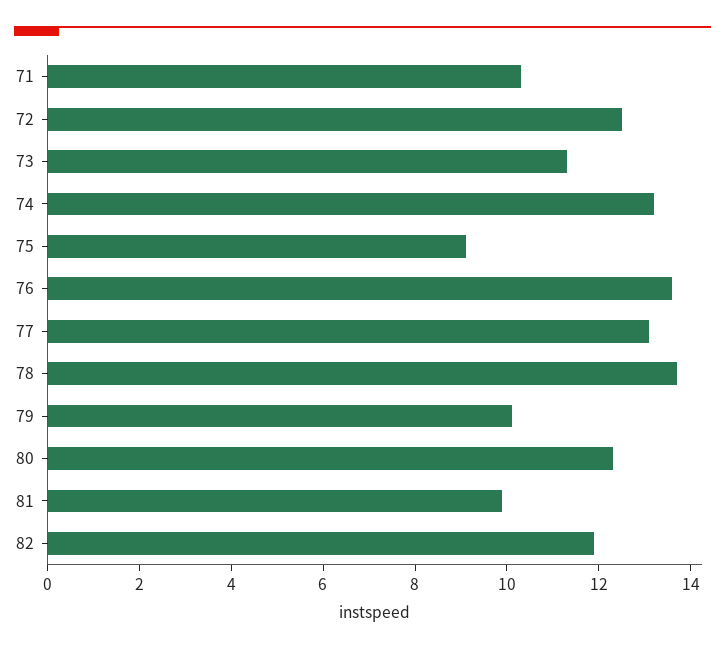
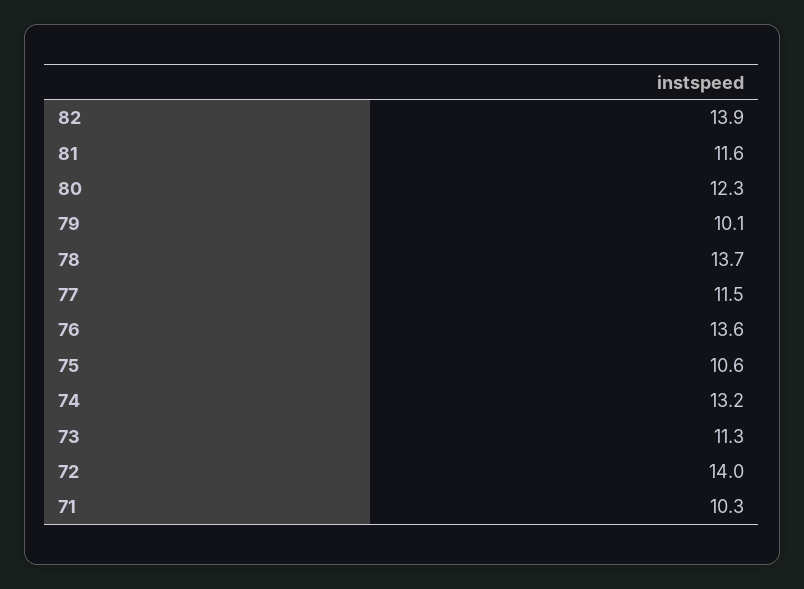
72: 12.5 -> 14
75: 9 -> 10.6
77: 13 -> 11.5
81: 10 -> 11.6
82: 12 -> 13.9

